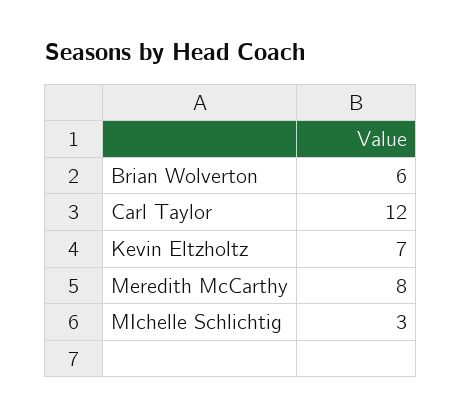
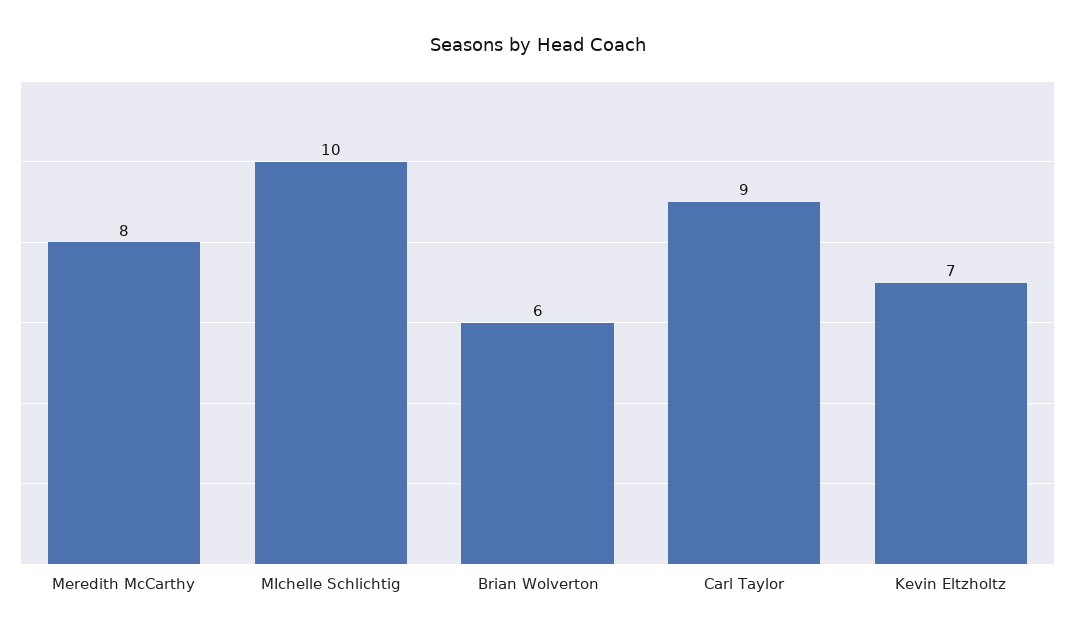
Carl Taylor: 12 -> 9
MIchelle Schlichtig: 3 -> 10

